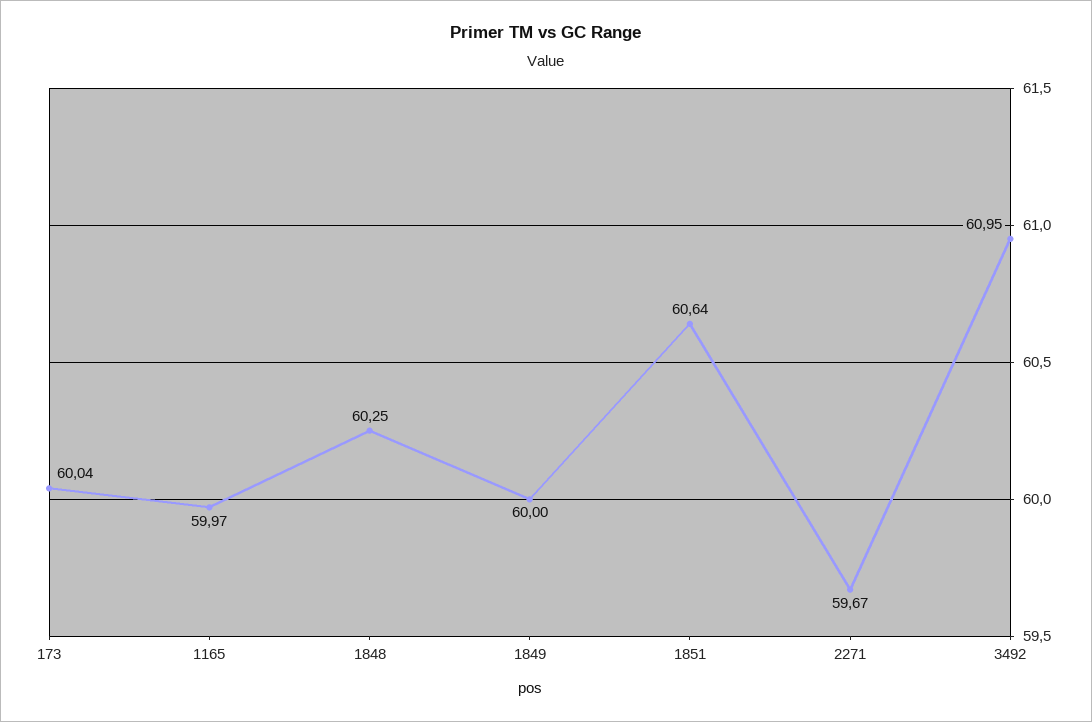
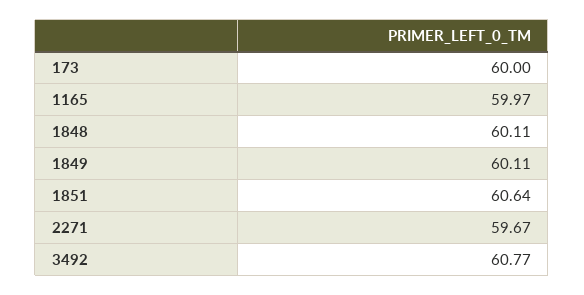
173: 60.04 -> 60
1848: 60.25 -> 60.11
1849: 60 -> 60.11
3492: 60.95 -> 60.77

